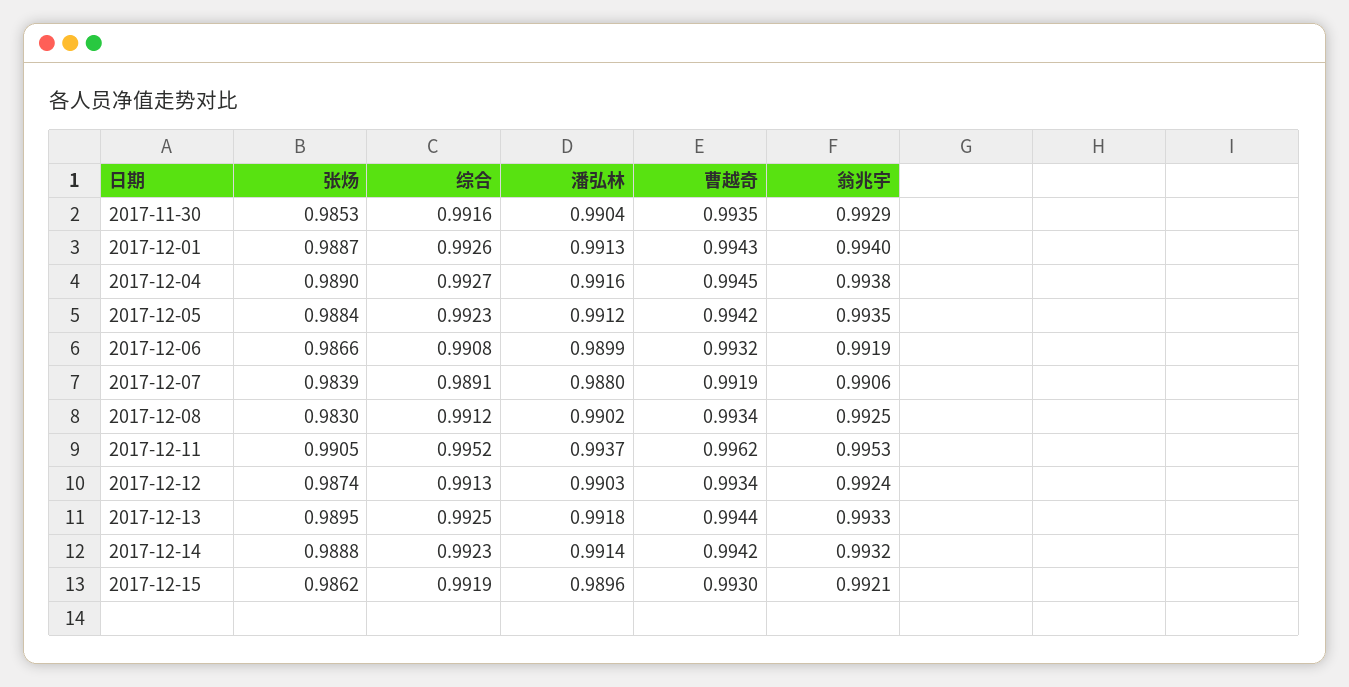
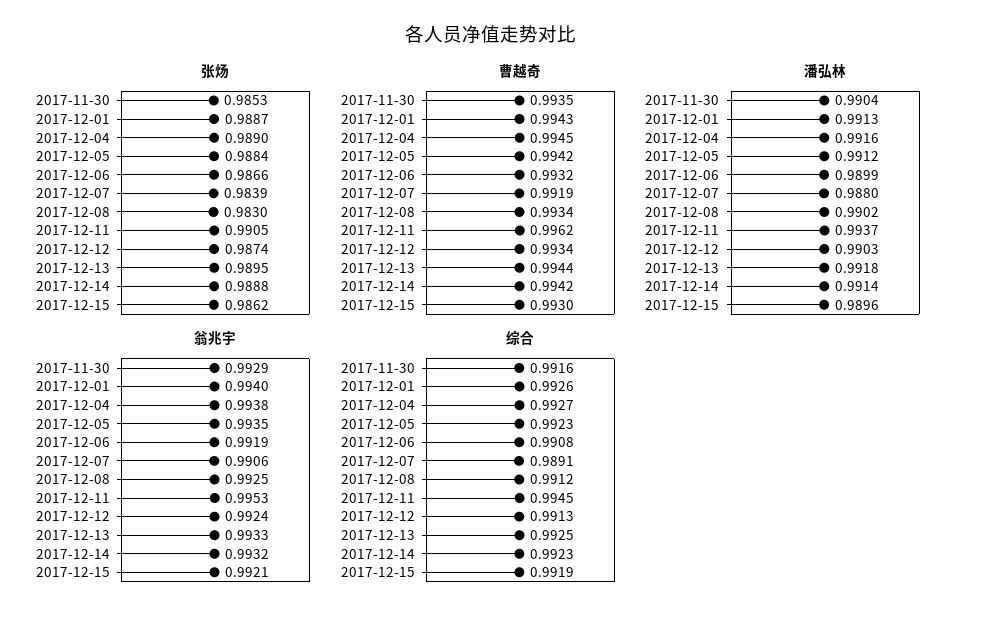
综合, 2017-12-11: 0.9952 -> 0.9945

